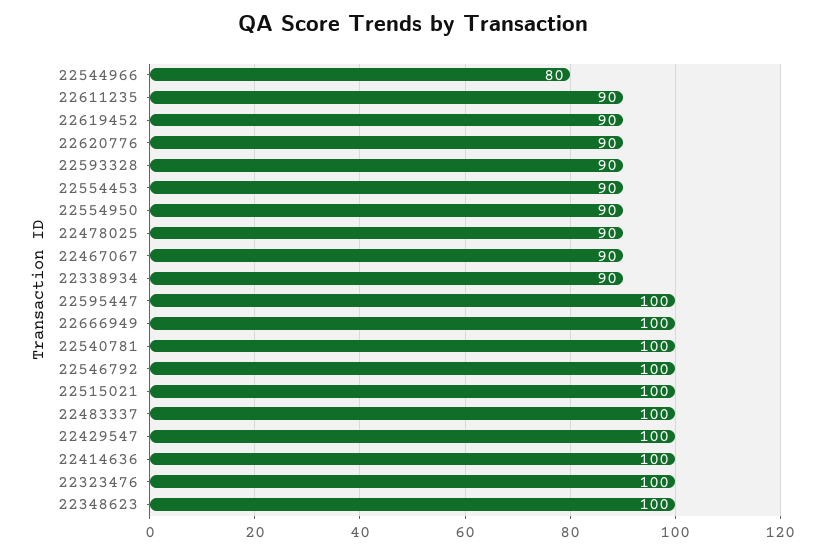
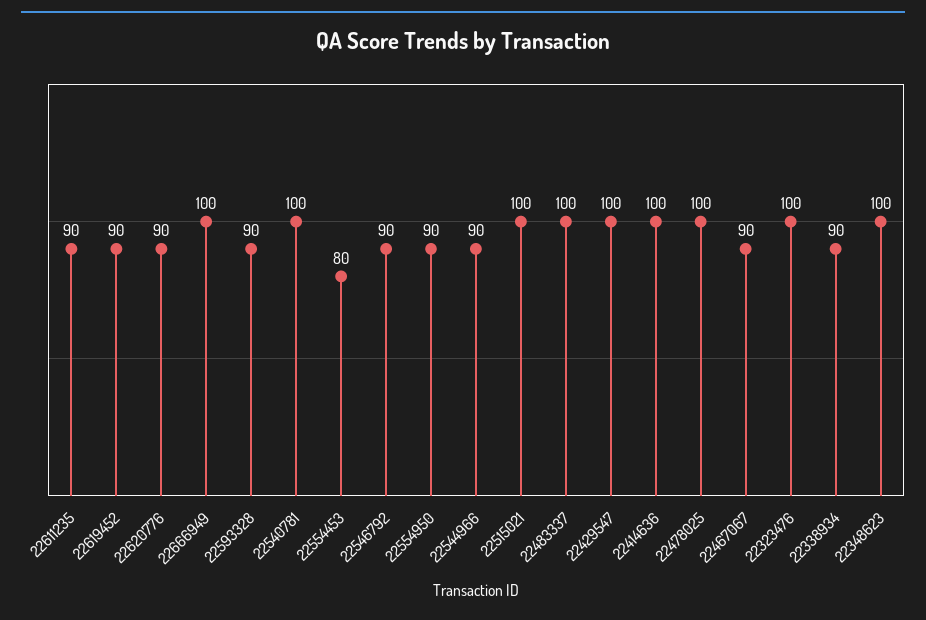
22544966: 80 -> 90
22554453: 90 -> 80
22478025: 90 -> 100
22595447: 100 -> none
22546792: 100 -> 90

